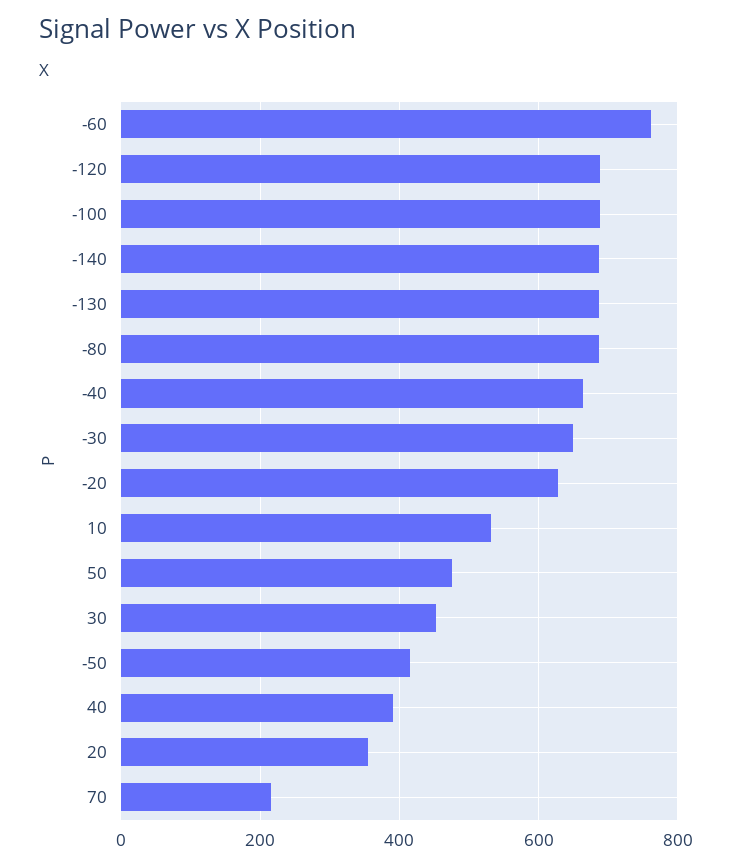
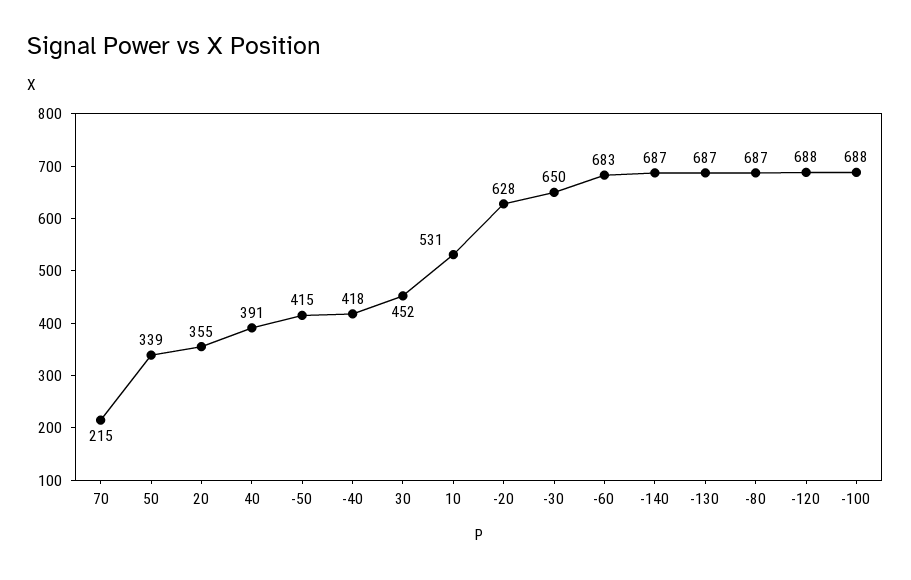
-60: 760 -> 683
-40: 660 -> 418
50: 480 -> 339

